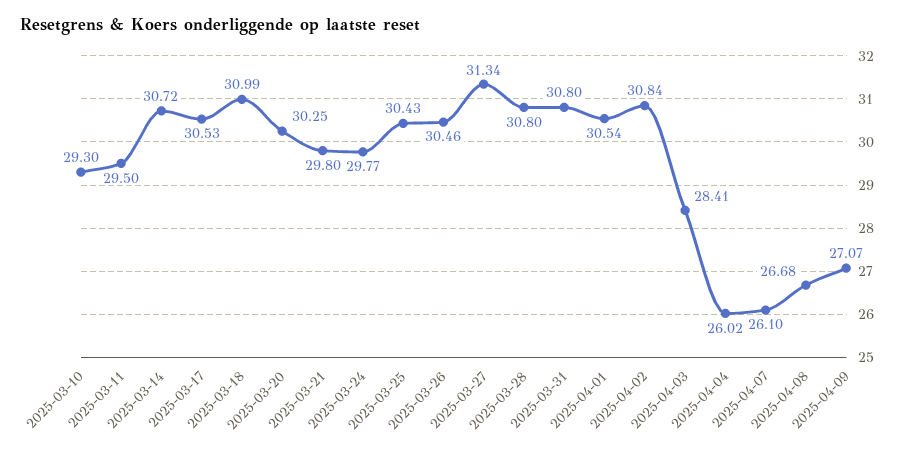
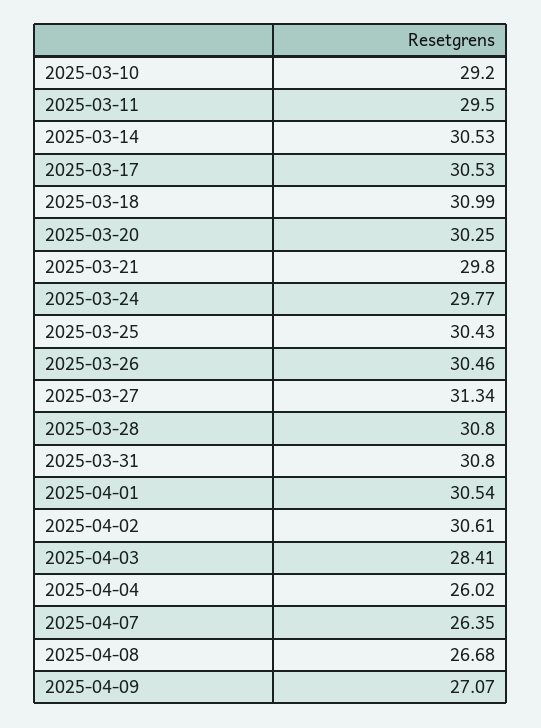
2025-03-10: 29.3 -> 29.2
2025-03-14: 30.72 -> 30.53
2025-04-02: 30.84 -> 30.61
2025-04-07: 26.1 -> 26.35

